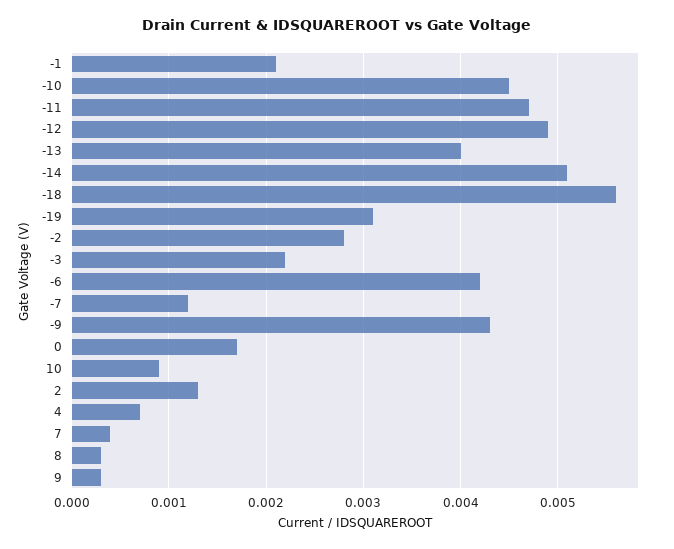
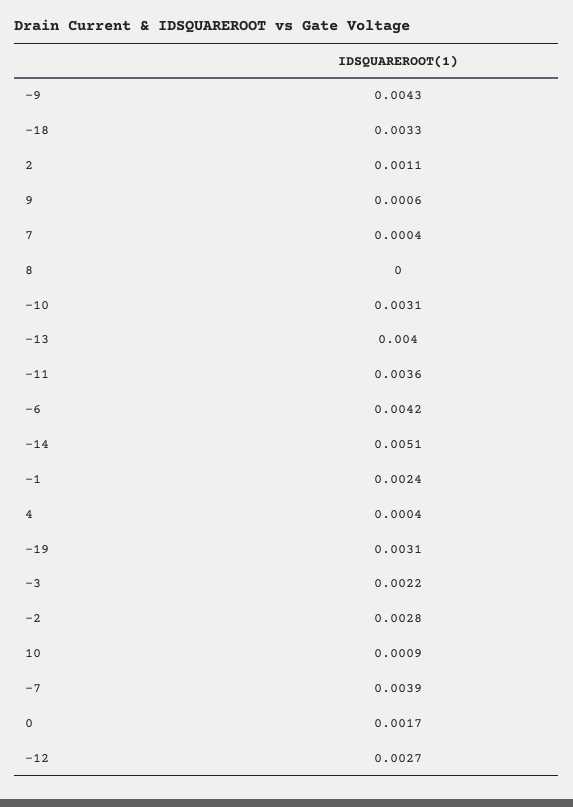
-1: 0.0021 -> 0.0024
-10: 0.0045 -> 0.0031
-11: 0.0047 -> 0.0036
-12: 0.0049 -> 0.0027
-18: 0.0056 -> 0.0033
-7: 0.0012 -> 0.0039
2: 0.0013 -> 0.0011
4: 0.0007 -> 0.0004
8: 0.0003 -> 0
9: 0.0003 -> 0.0006

